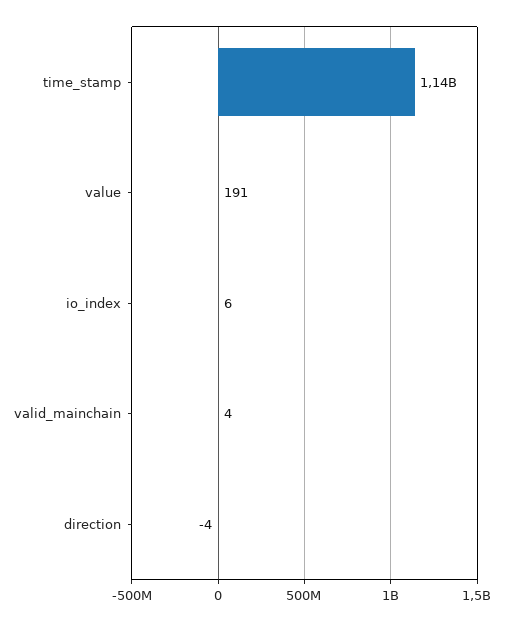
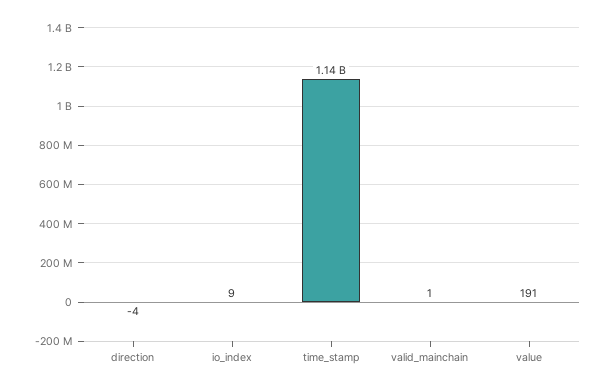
io_index: 6 -> 9
valid_mainchain: 4 -> 1

